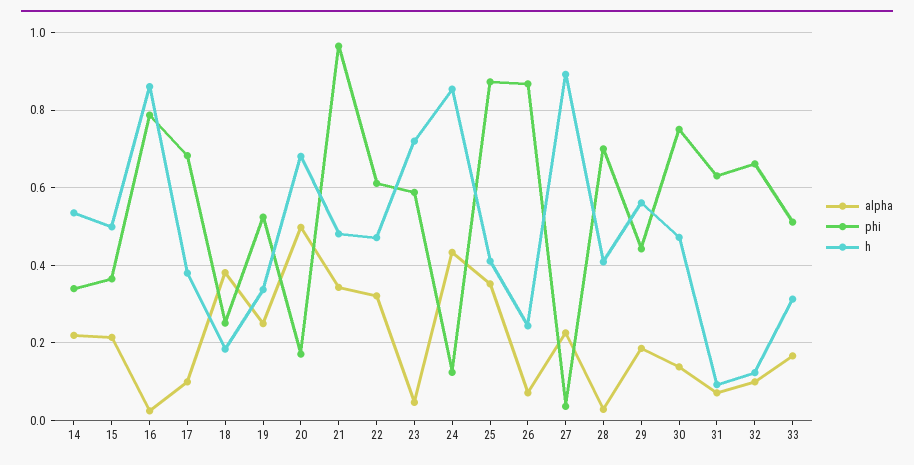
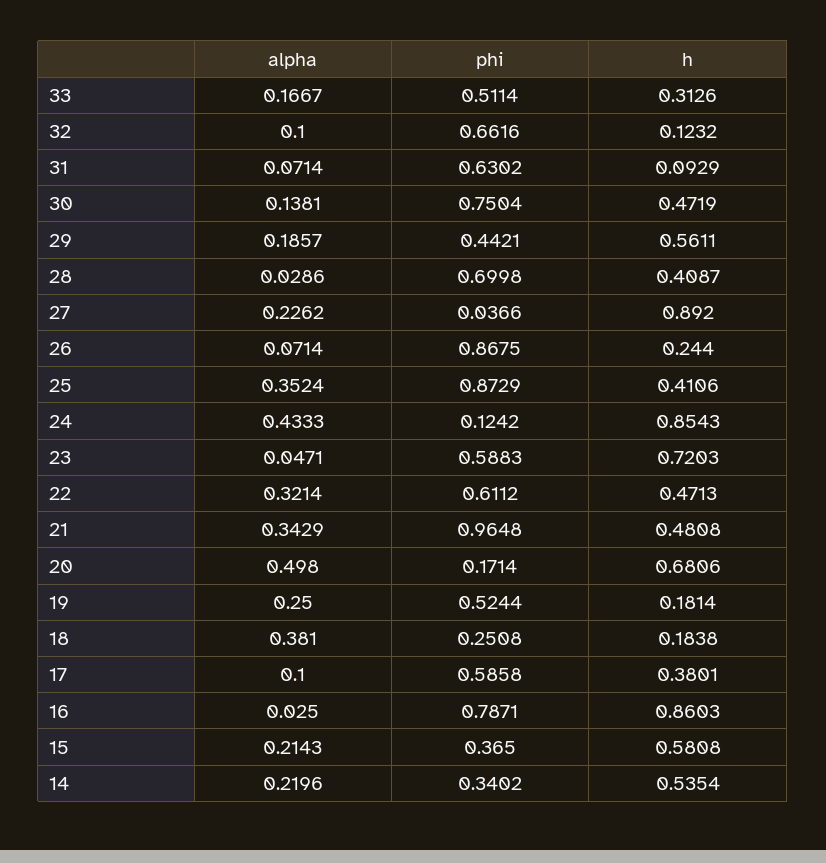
h, 15: 0.5 -> 0.5808
phi, 17: 0.68 -> 0.5858
h, 19: 0.34 -> 0.1814

